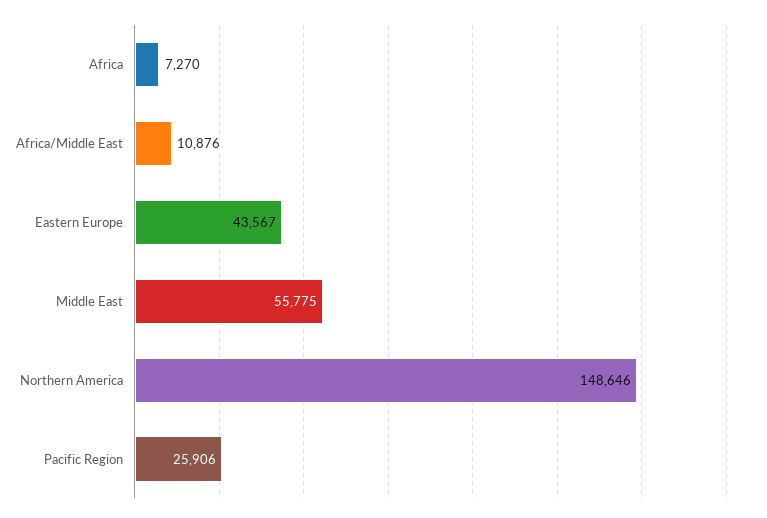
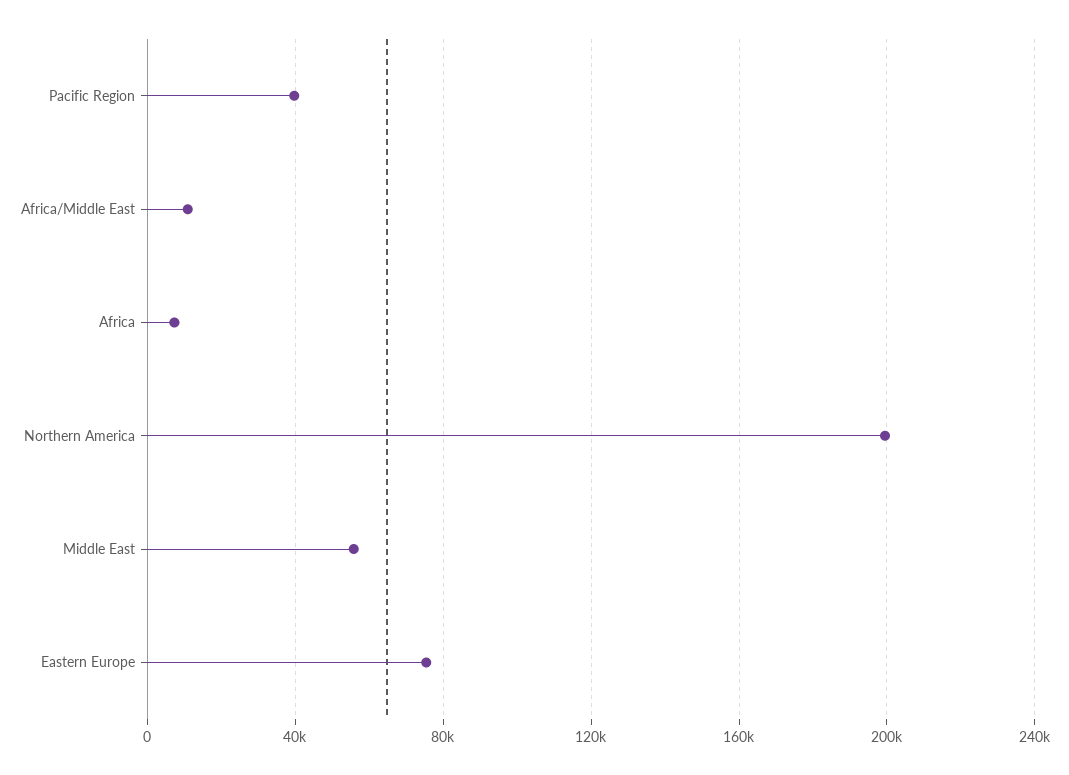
Eastern Europe: 43567 -> 75000
Northern America: 148646 -> 200000
Pacific Region: 25906 -> 40000

